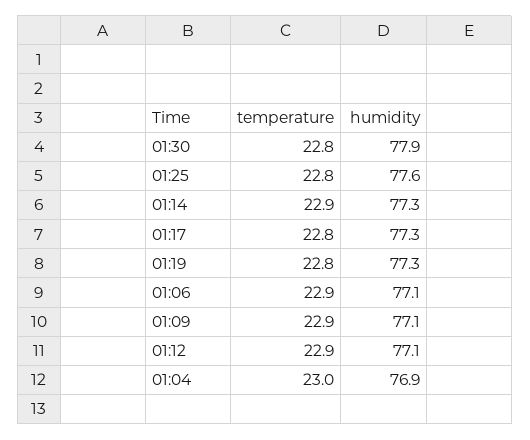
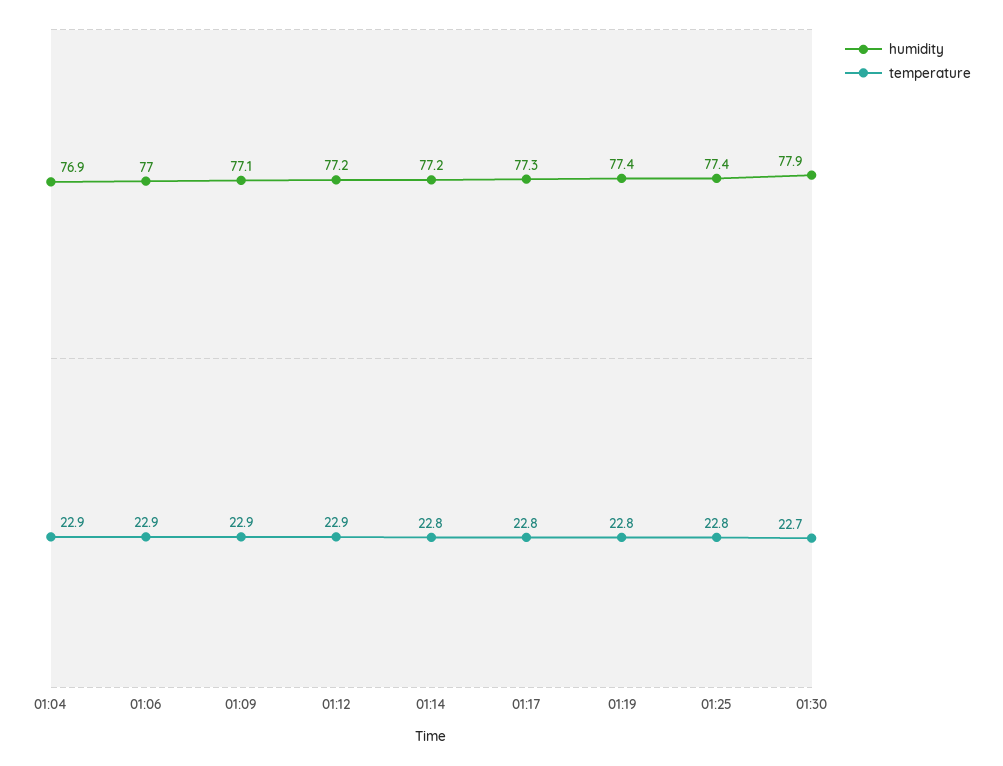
temperature, 01:30: 22.8 -> 22.7
humidity, 01:25: 77.6 -> 77.4
temperature, 01:14: 22.9 -> 22.8
humidity, 01:14: 77.3 -> 77.2
humidity, 01:19: 77.3 -> 77.4
humidity, 01:06: 77.1 -> 77
humidity, 01:12: 77.1 -> 77.2
temperature, 01:04: 23 -> 22.9

